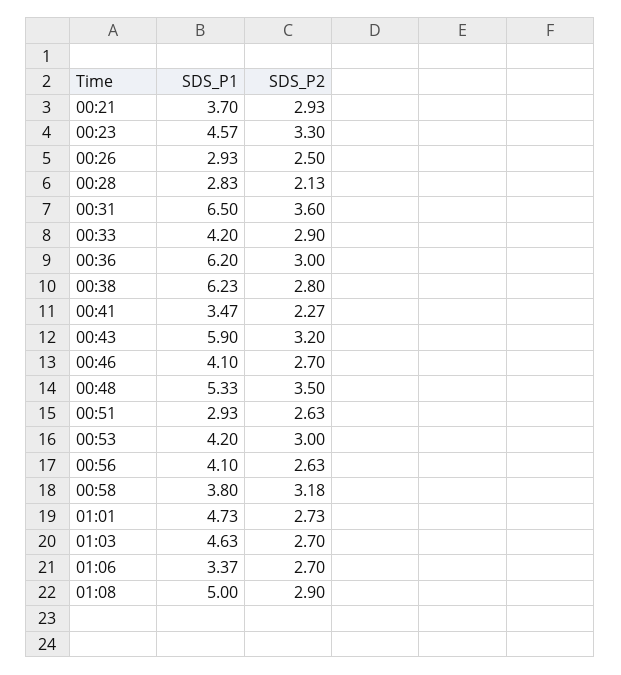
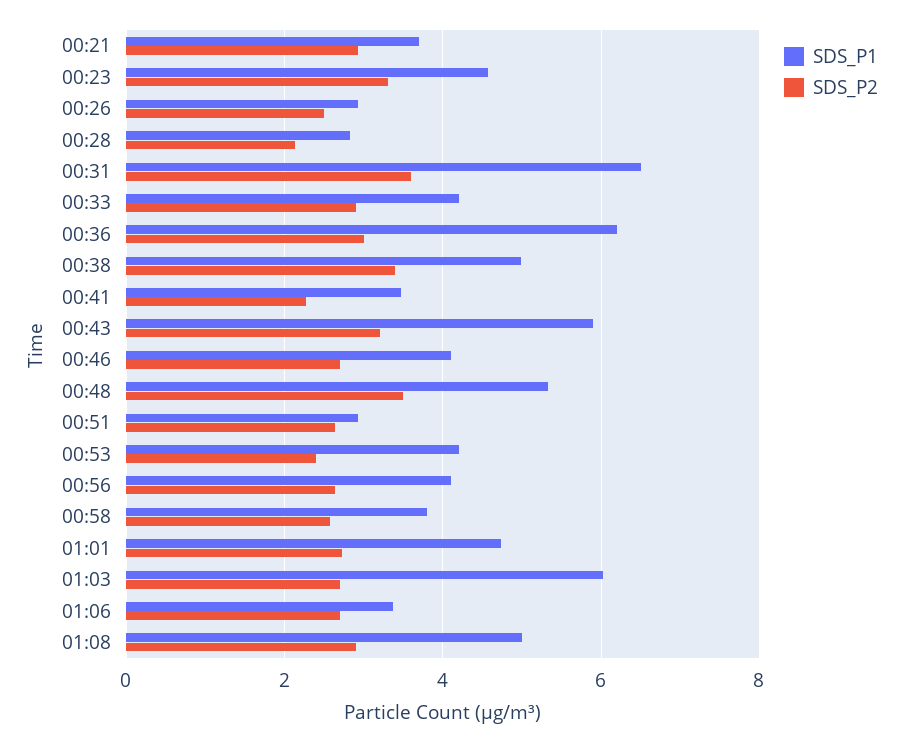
SDS_P1, 00:38: 6.23 -> 5
SDS_P2, 00:38: 2.8 -> 3.4
SDS_P2, 00:53: 3 -> 2.4
SDS_P2, 00:58: 3.18 -> 2.6
SDS_P1, 01:03: 4.63 -> 6

